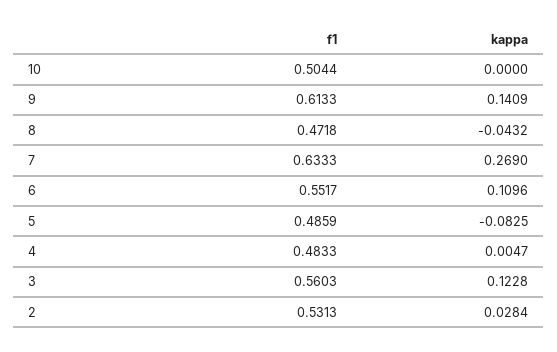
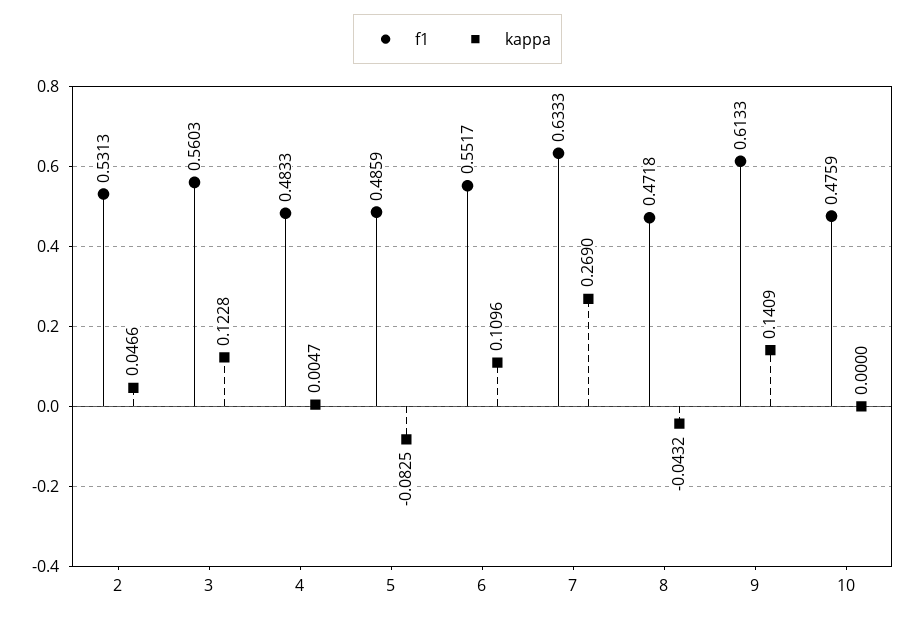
f1, 10: 0.5044 -> 0.4759
kappa, 2: 0.0284 -> 0.0466

